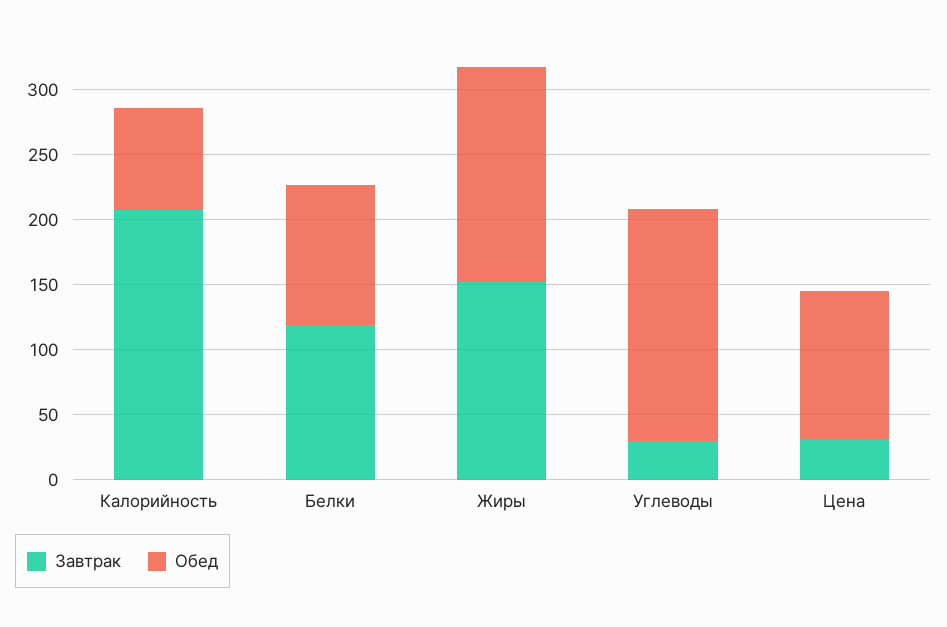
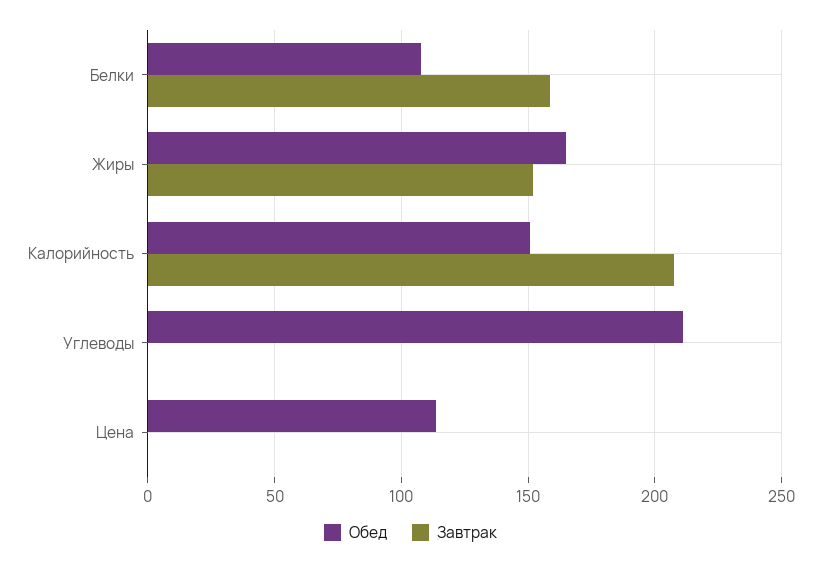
Обед, Калорийность: 80 -> 150
Завтрак, Белки: 120 -> 160
Завтрак, Углеводы: 30 -> 0
Обед, Углеводы: 180 -> 210
Завтрак, Цена: 30 -> 0

